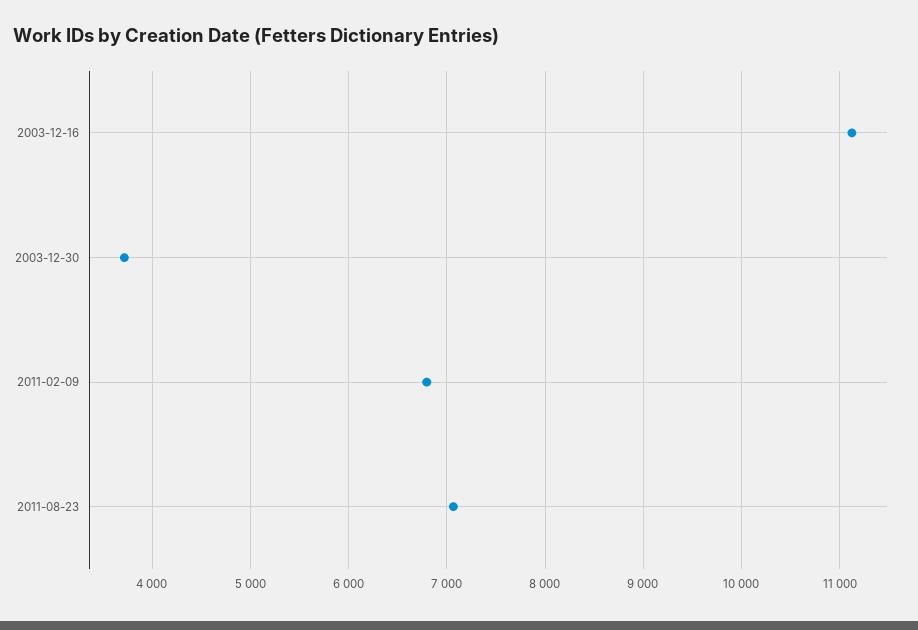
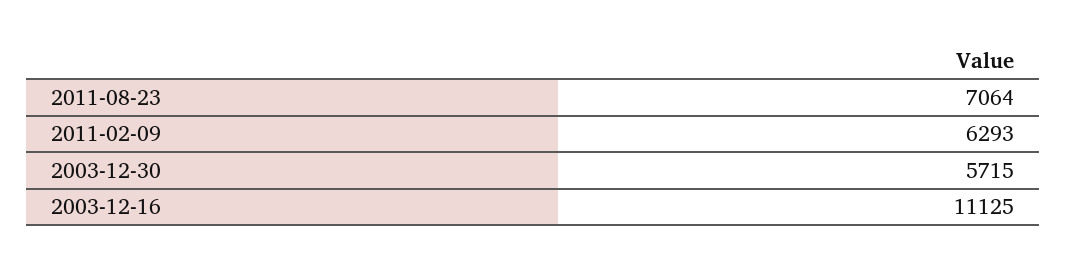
2003-12-30: 3700 -> 5715
2011-02-09: 6800 -> 6293

